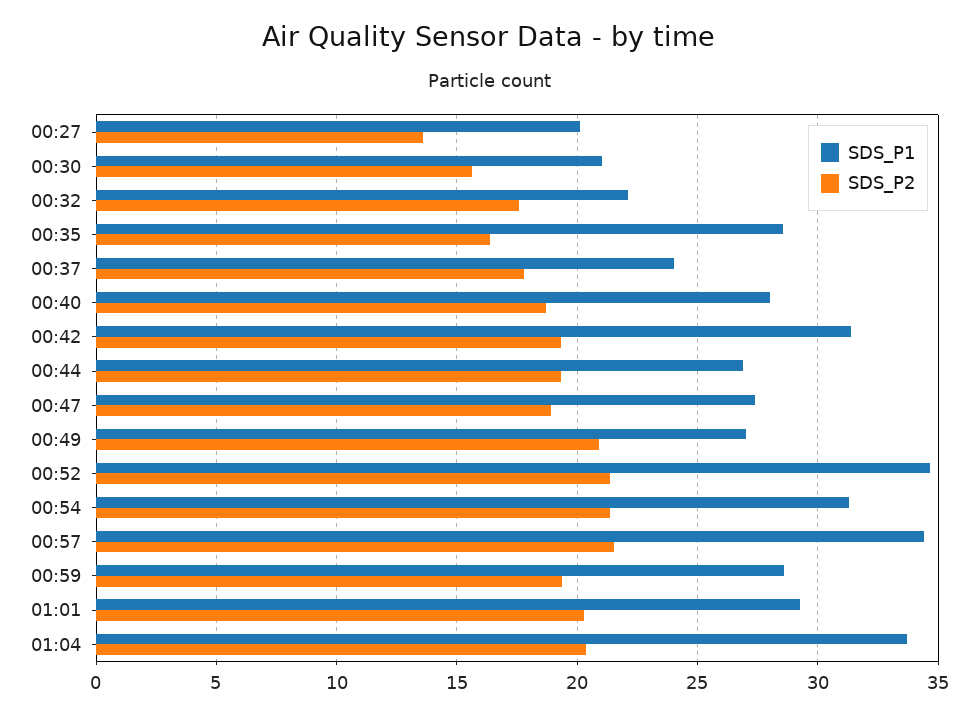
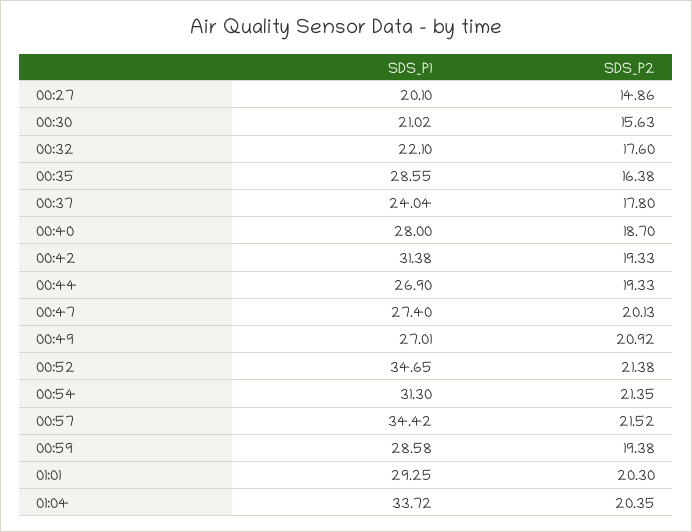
SDS_P2, 00:27: 13.5 -> 14.86
SDS_P2, 00:47: 19 -> 20.13

